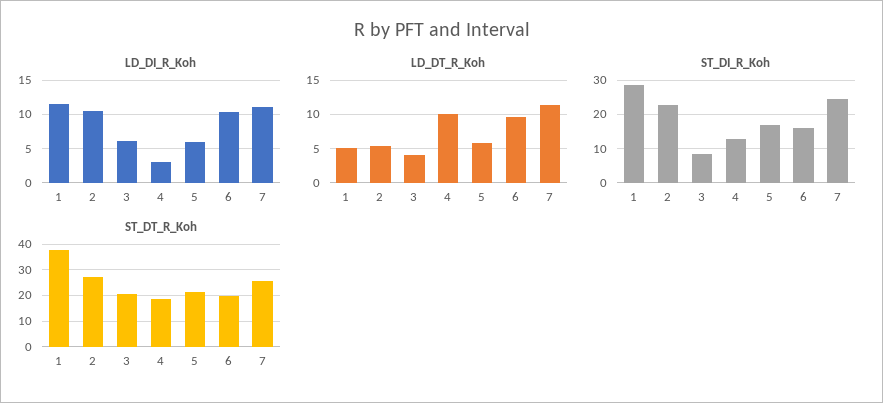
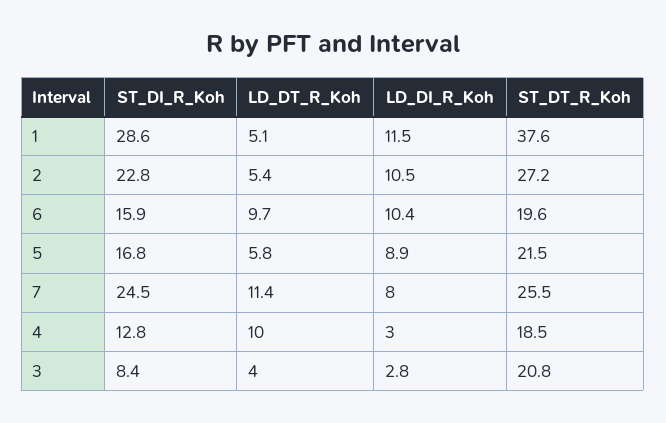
LD_DI_R_Koh, 3: 6 -> 2.8
LD_DI_R_Koh, 5: 6 -> 8.9
LD_DI_R_Koh, 7: 11 -> 8

